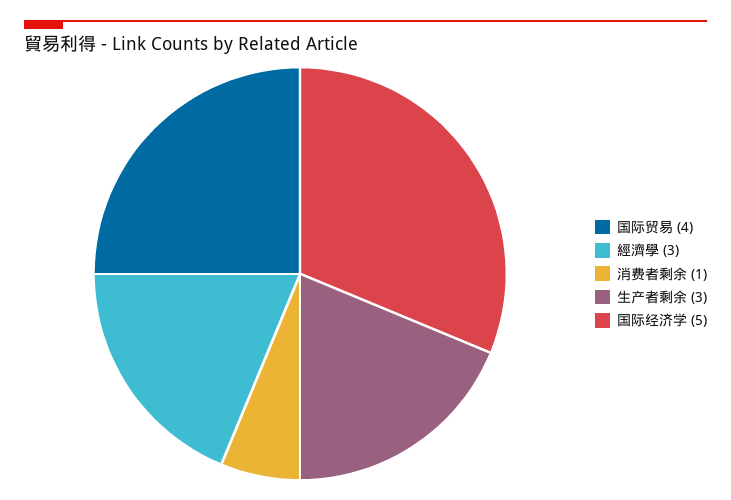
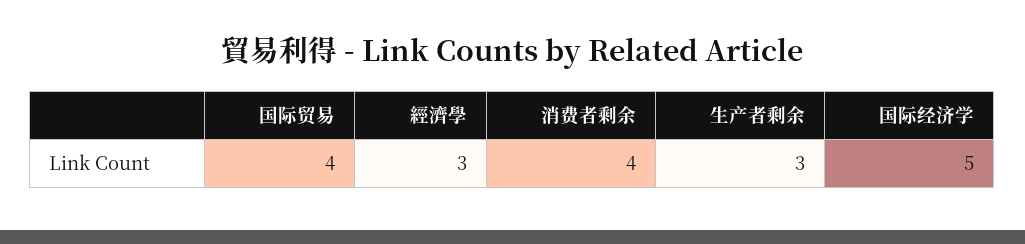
消费者剩余: 1 -> 4

